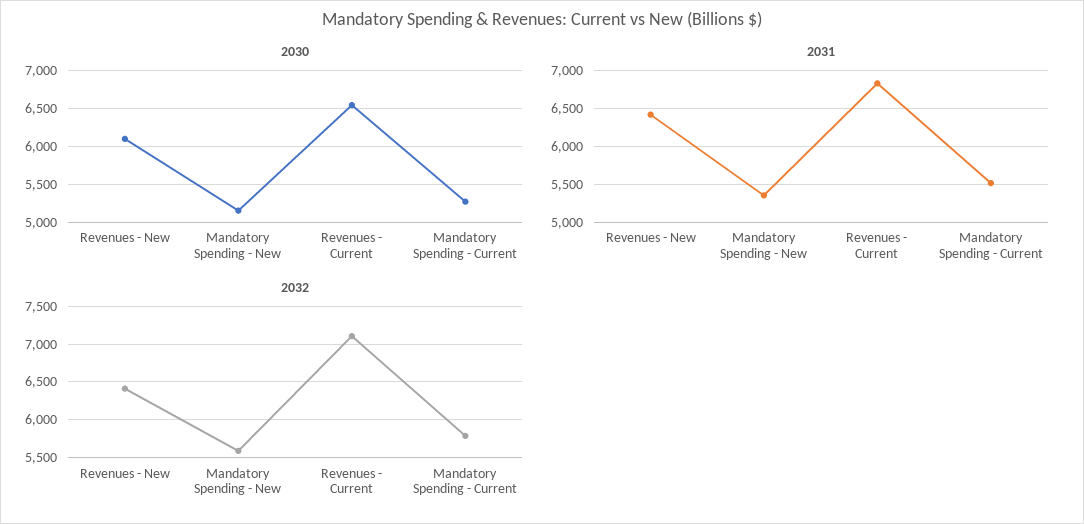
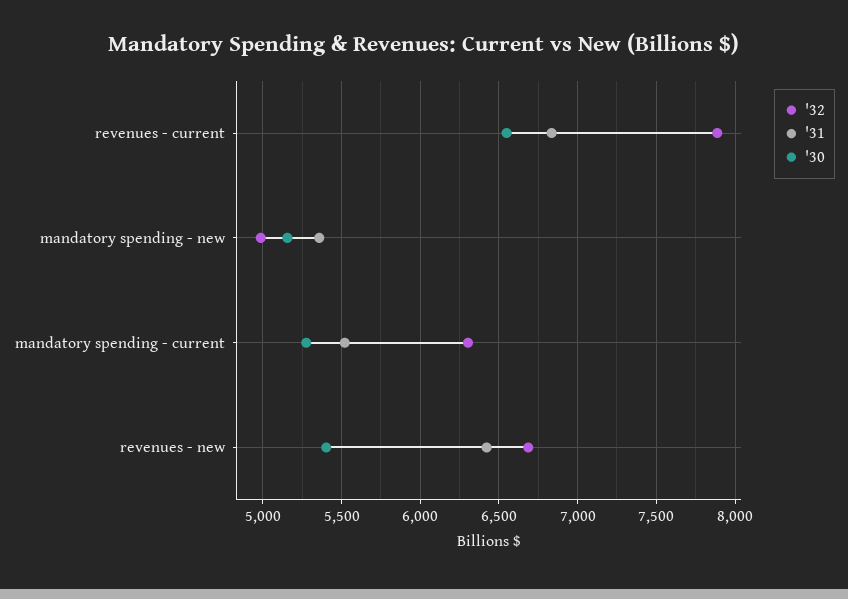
2030, Revenues - New: 6100 -> 5400
2032, Revenues - New: 6400 -> 6700
2032, Mandatory Spending - New: 5600 -> 5000
2032, Revenues - Current: 7100 -> 7900
2032, Mandatory Spending - Current: 5800 -> 6300

